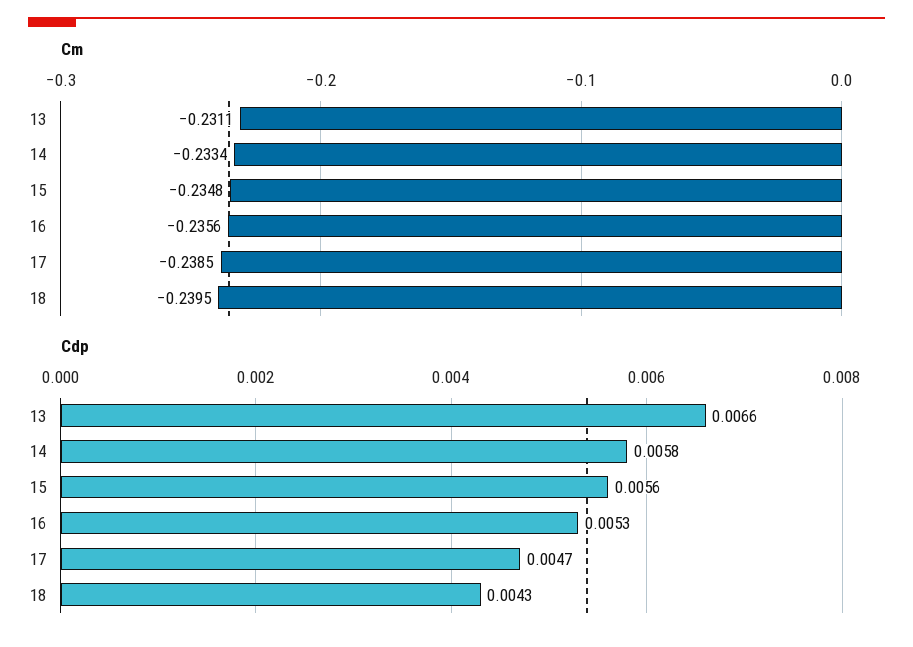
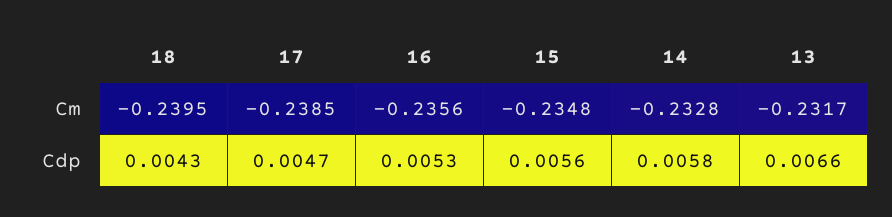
Cm, 13: -0.2311 -> -0.2317
Cm, 14: -0.2334 -> -0.2328

